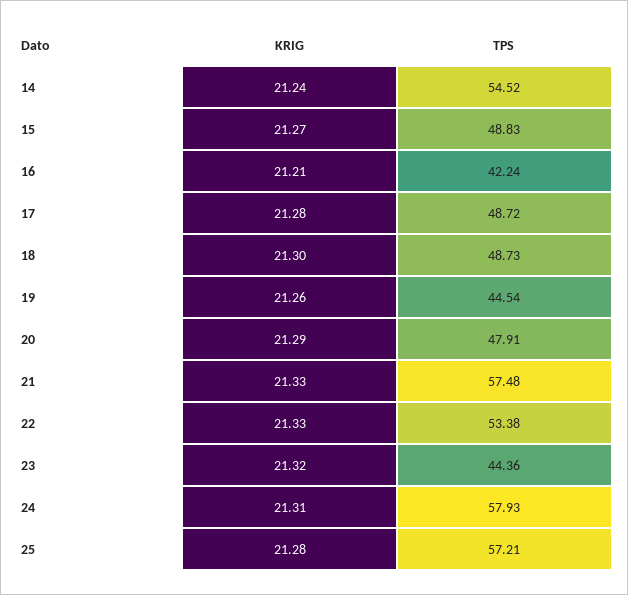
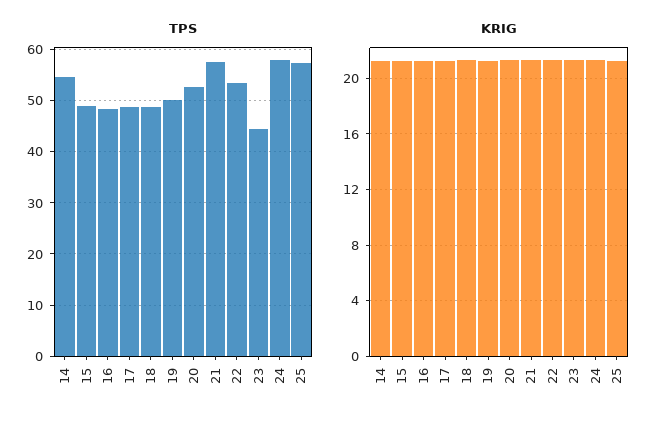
TPS, 16: 42.24 -> 48
TPS, 19: 44.54 -> 50
TPS, 20: 47.91 -> 52

